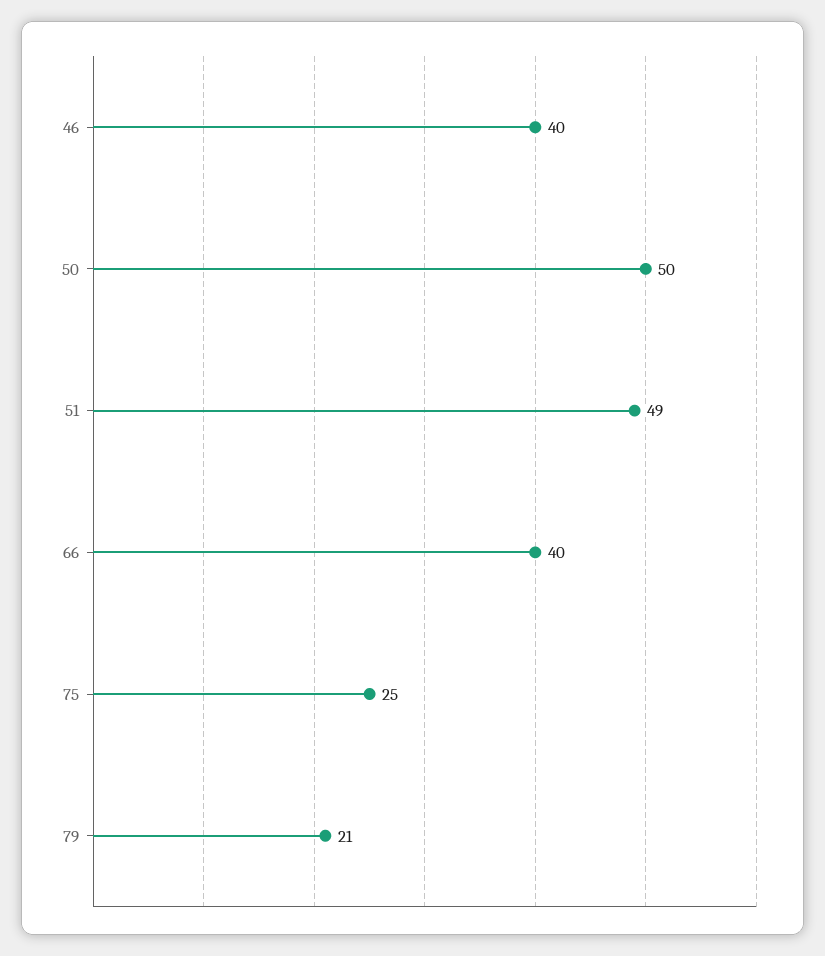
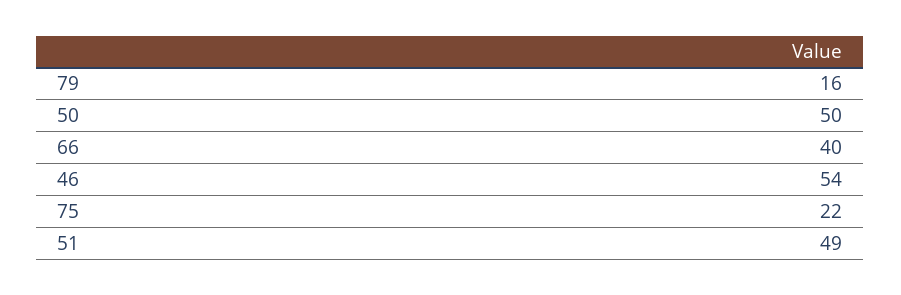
46: 40 -> 54
75: 25 -> 22
79: 21 -> 16

